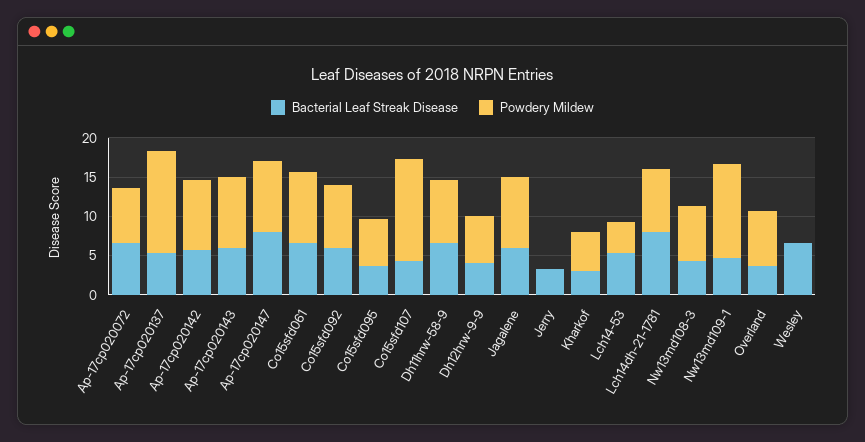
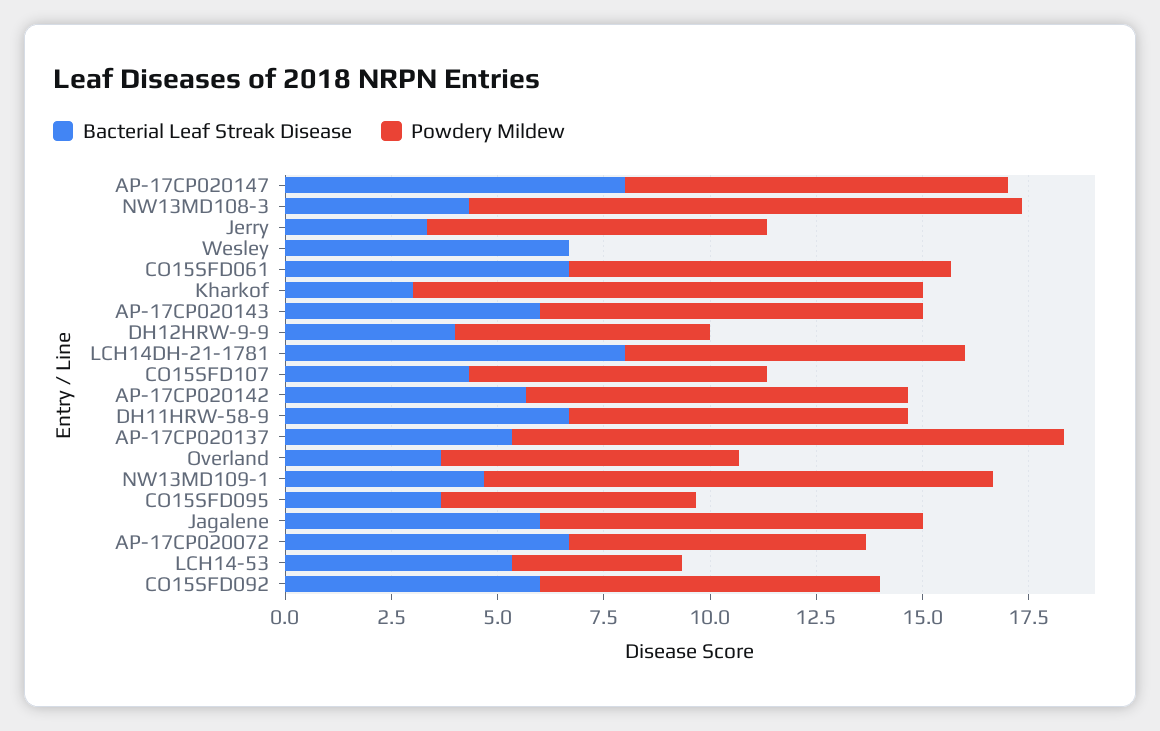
Powdery Mildew, Co15sfd107: 12.5 -> 7
Powdery Mildew, Jerry: 0 -> 8
Powdery Mildew, Kharkof: 5 -> 12
Powdery Mildew, Nw13md108-3: 7.5 -> 13

